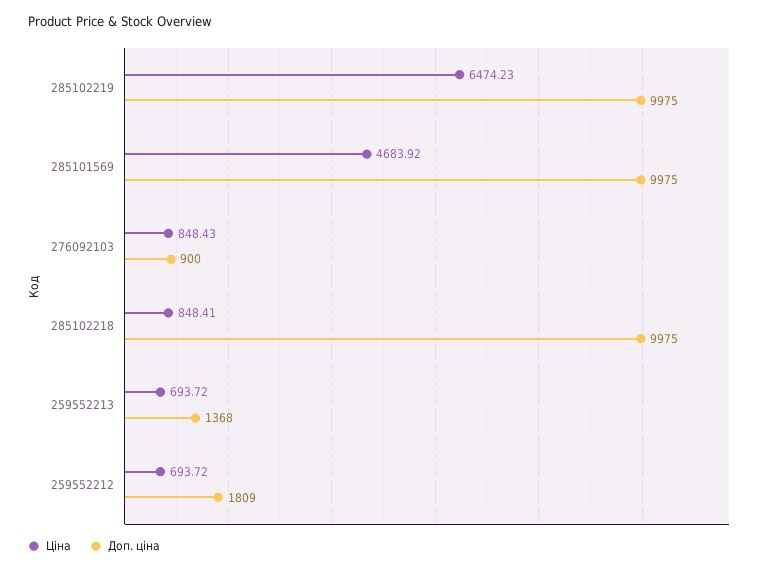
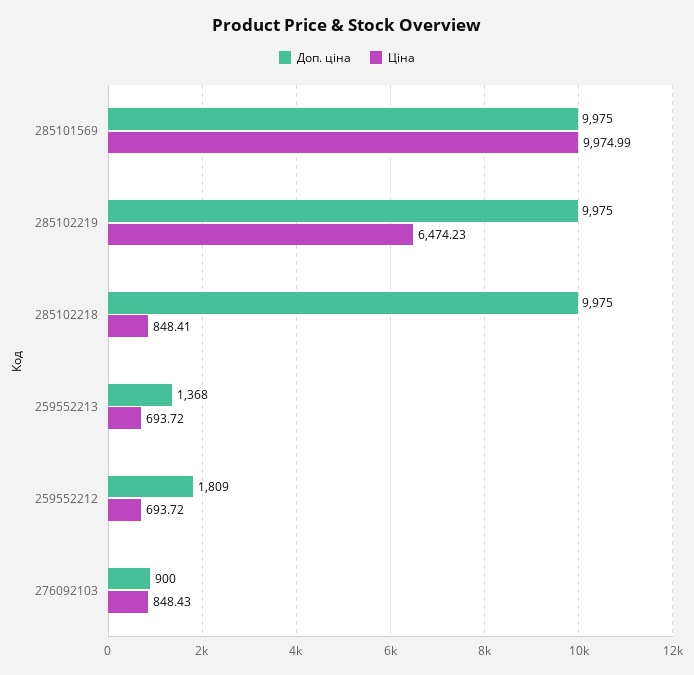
Ціна, 285101569: 4683.92 -> 9974.99

